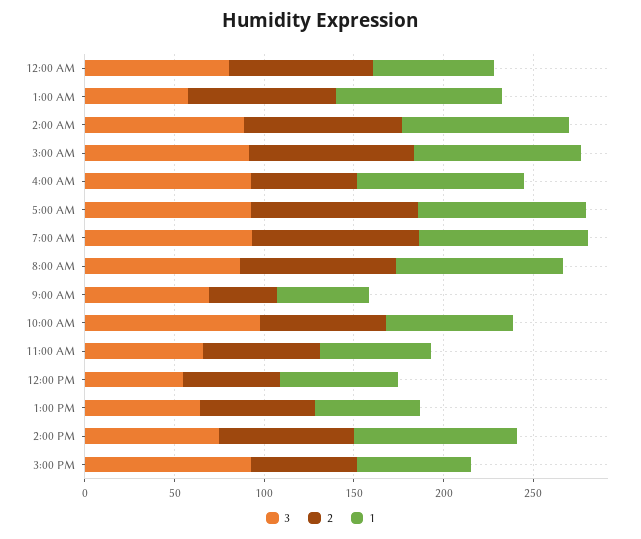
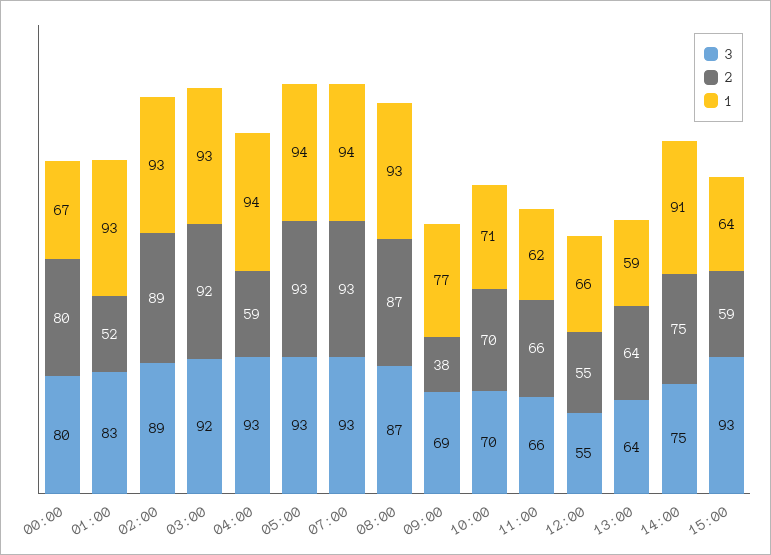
3, 1:00 AM: 60 -> 83
2, 1:00 AM: 80 -> 52
1, 9:00 AM: 50 -> 77
3, 10:00 AM: 100 -> 70

